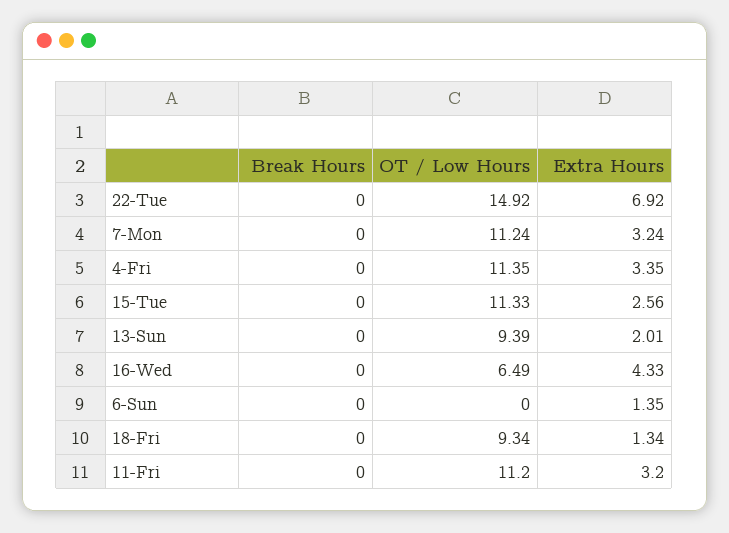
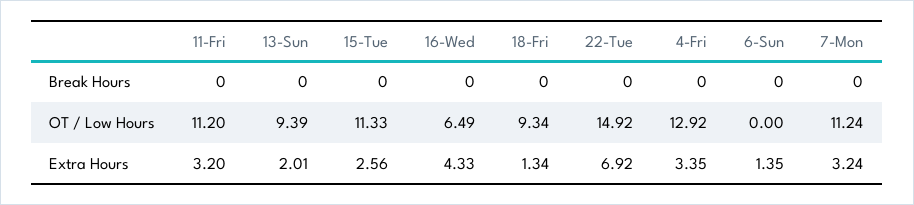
OT / Low Hours, 4-Fri: 11.35 -> 12.92

